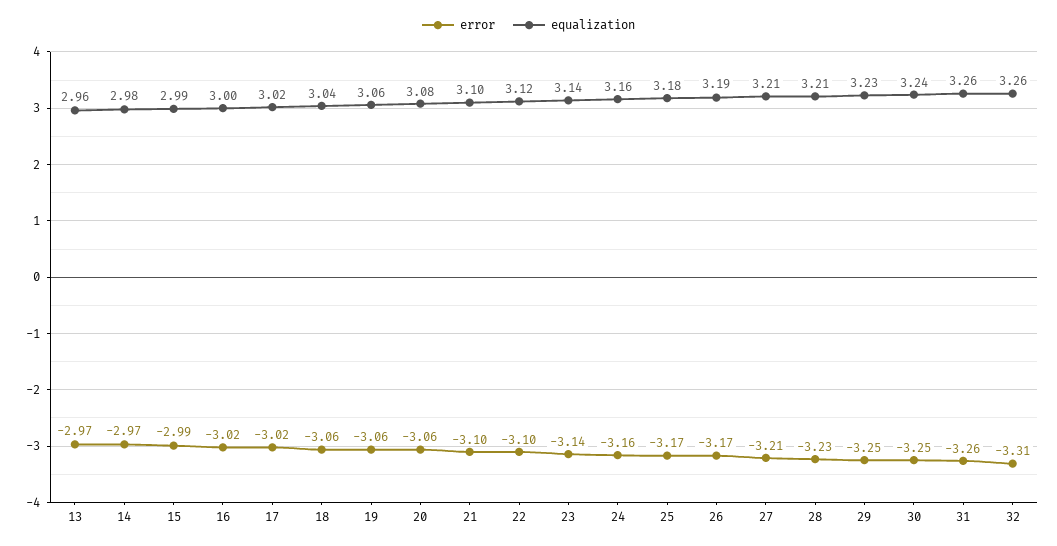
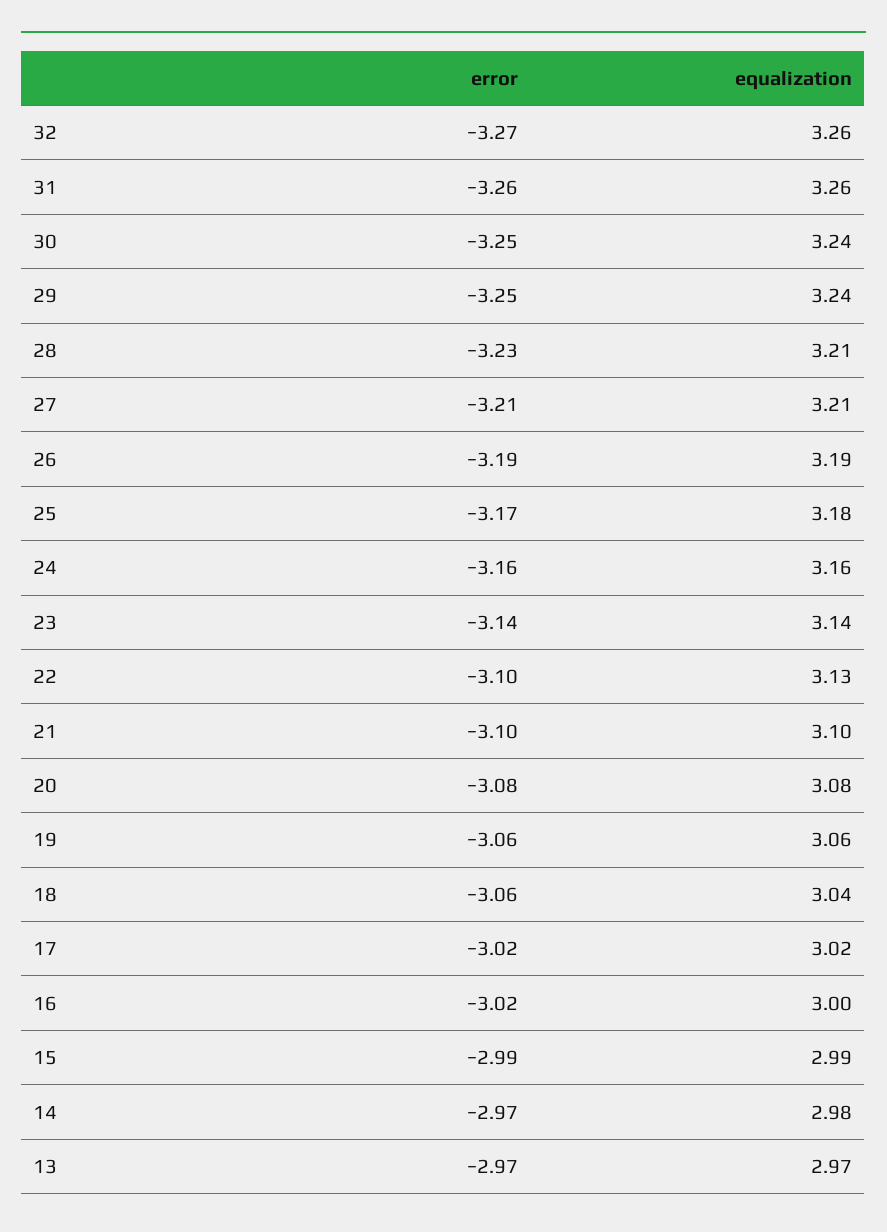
equalization, 13: 2.96 -> 2.97
error, 20: -3.06 -> -3.08
equalization, 22: 3.12 -> 3.13
error, 26: -3.17 -> -3.19
equalization, 29: 3.23 -> 3.24
error, 32: -3.31 -> -3.27

